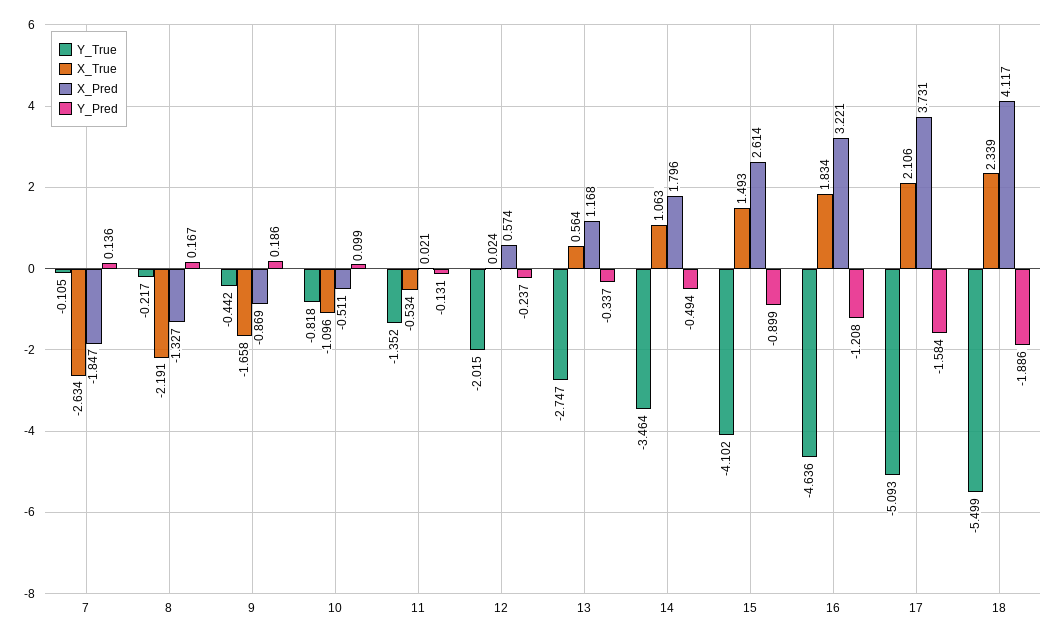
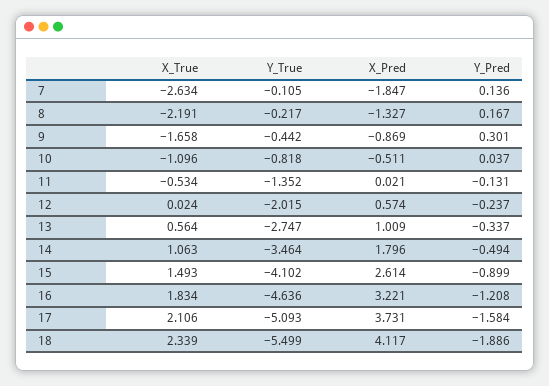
Y_Pred, 9: 0.186 -> 0.301
Y_Pred, 10: 0.099 -> 0.037
X_Pred, 13: 1.168 -> 1.009

